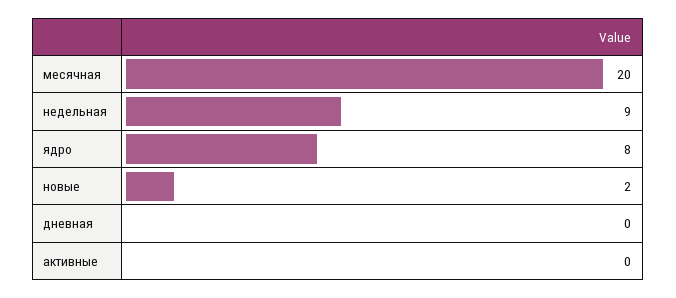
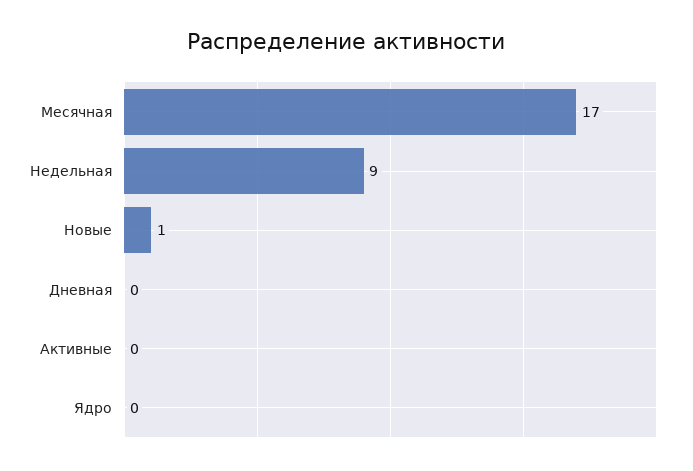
месячная: 20 -> 17
ядро: 8 -> 0
новые: 2 -> 1

